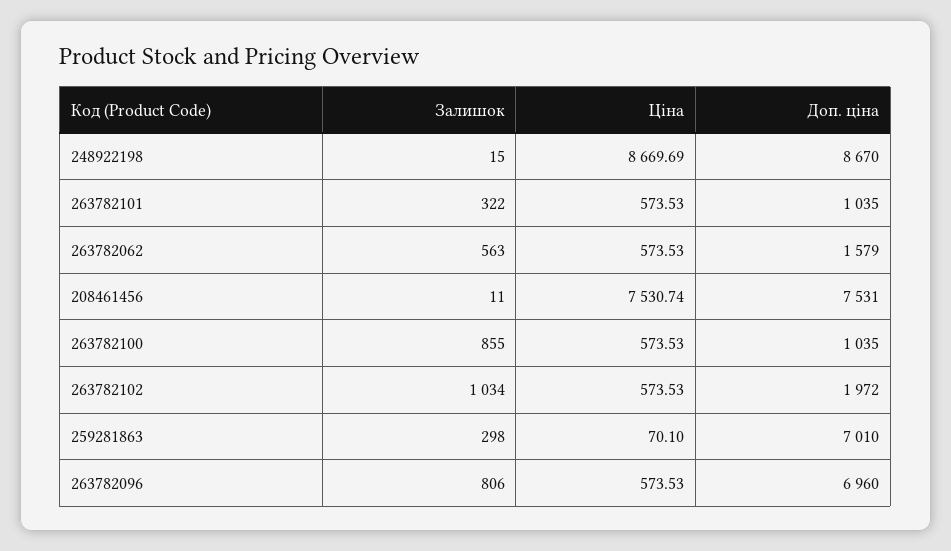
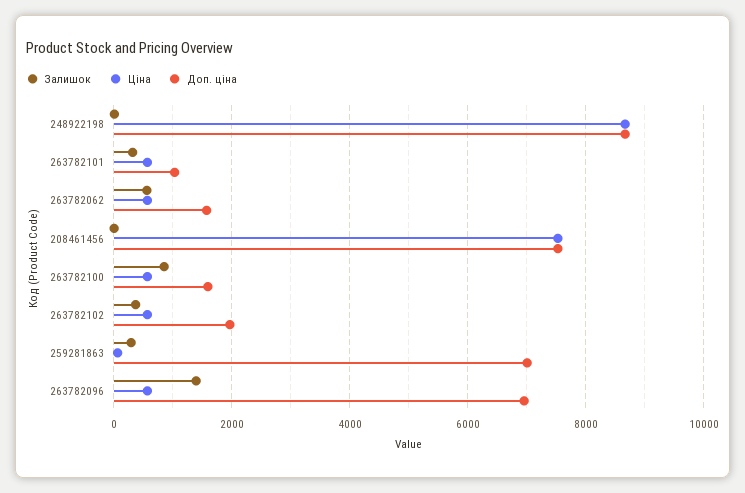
Доп. ціна, 263782100: 1035 -> 1600
Залишок, 263782102: 1034 -> 400
Залишок, 263782096: 806 -> 1400

